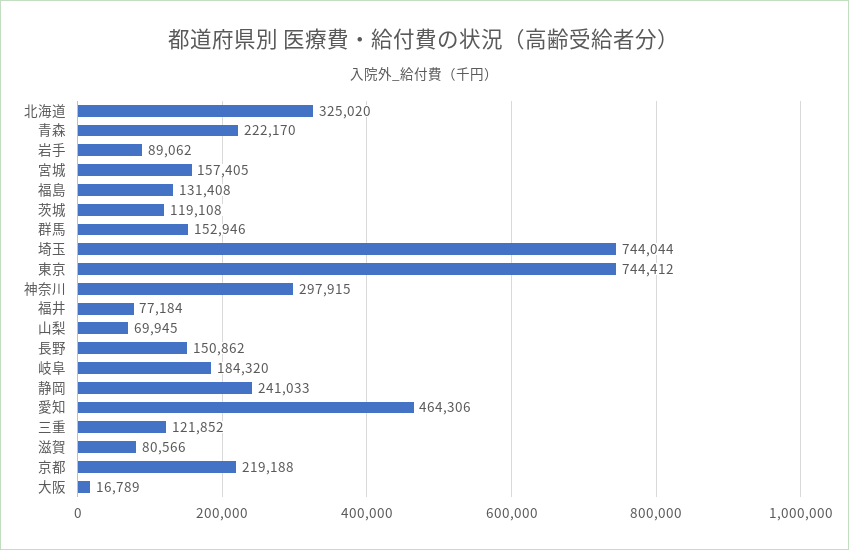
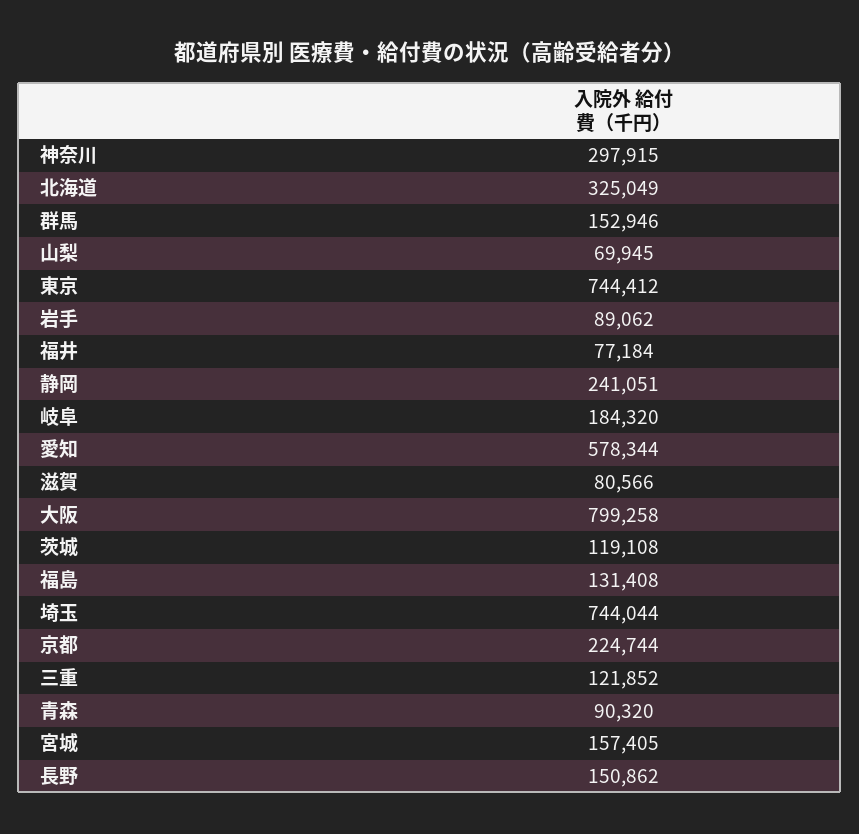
北海道: 325020 -> 325049
青森: 222170 -> 90320
静岡: 241033 -> 241051
愛知: 464306 -> 578344
京都: 219188 -> 224744
大阪: 16789 -> 799258

